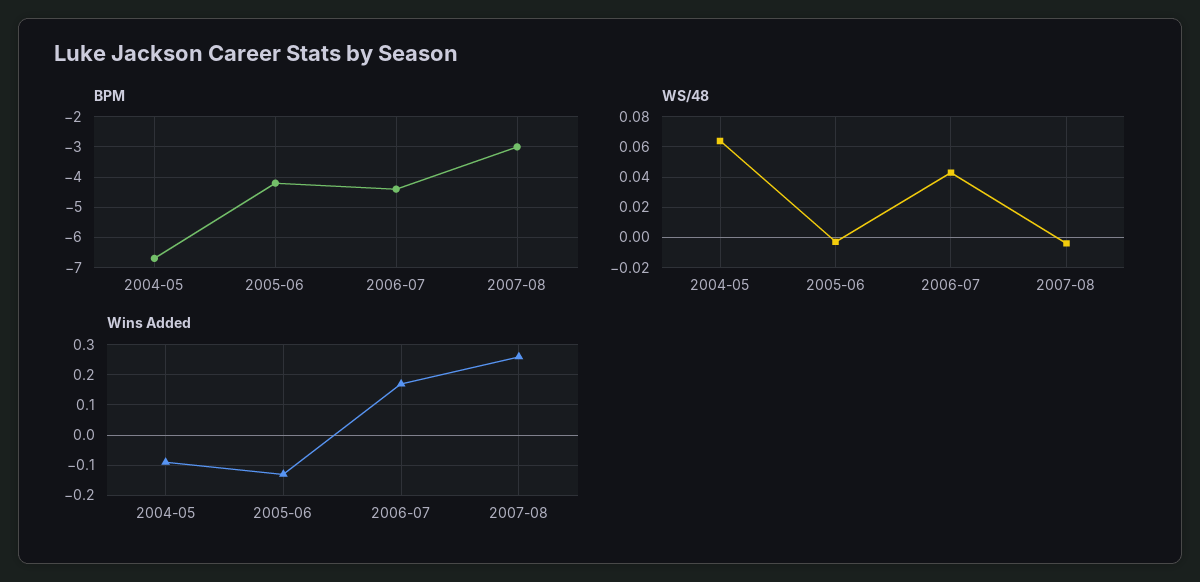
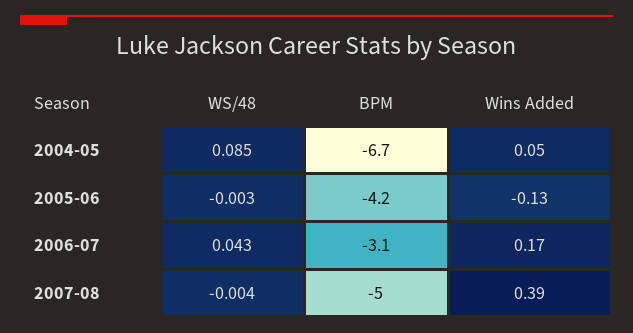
BPM, 2006-07: -4.5 -> -3.1
BPM, 2007-08: -3 -> -5
WS/48, 2004-05: 0.065 -> 0.085
Wins Added, 2004-05: -0.1 -> 0.05
Wins Added, 2007-08: 0.25 -> 0.39

